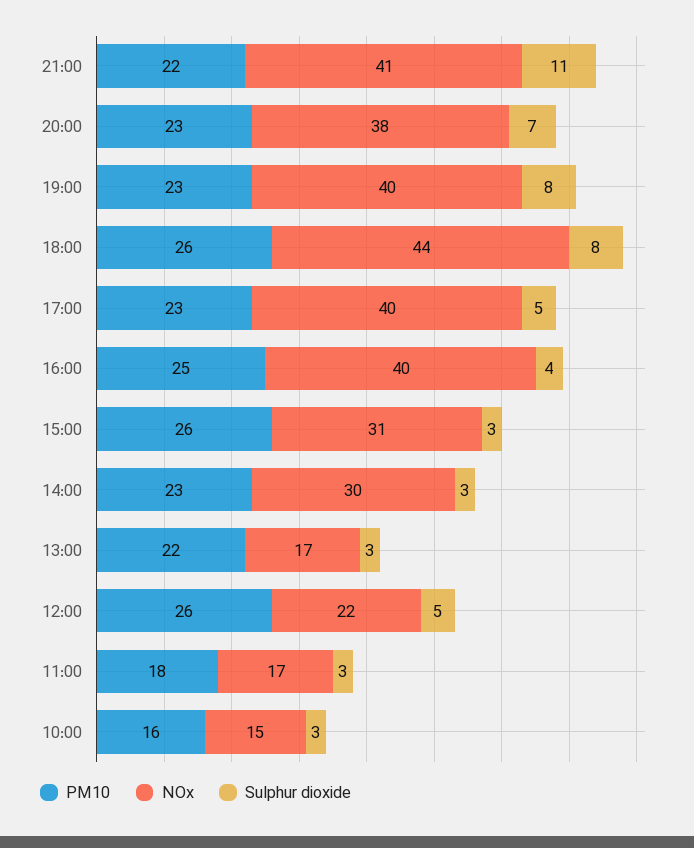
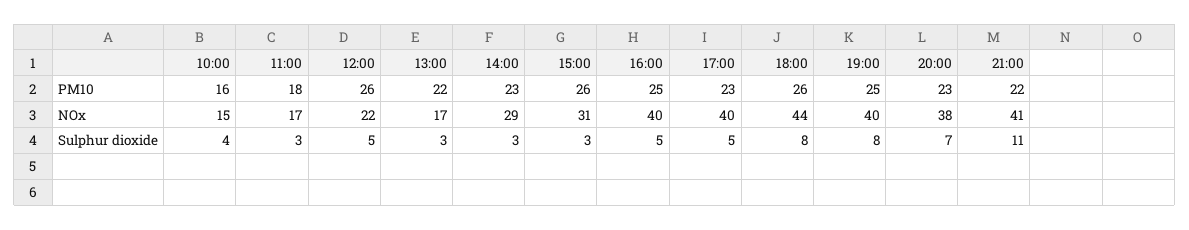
PM10, 19:00: 23 -> 25
Sulphur dioxide, 16:00: 4 -> 5
NOx, 14:00: 30 -> 29
Sulphur dioxide, 10:00: 3 -> 4

